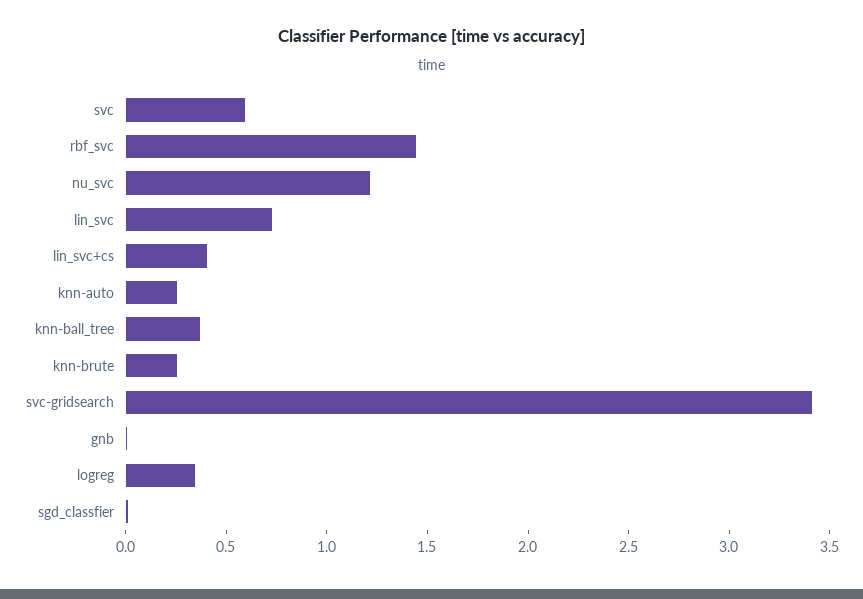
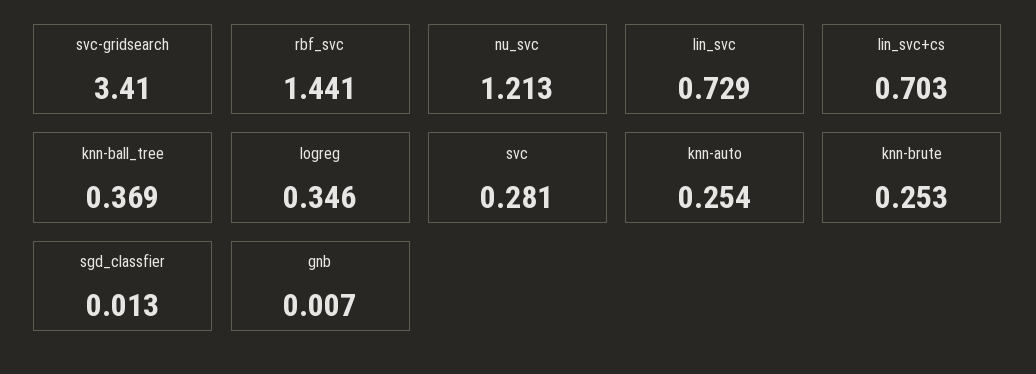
svc: 0.6 -> 0.281
lin_svc+cs: 0.4 -> 0.703

